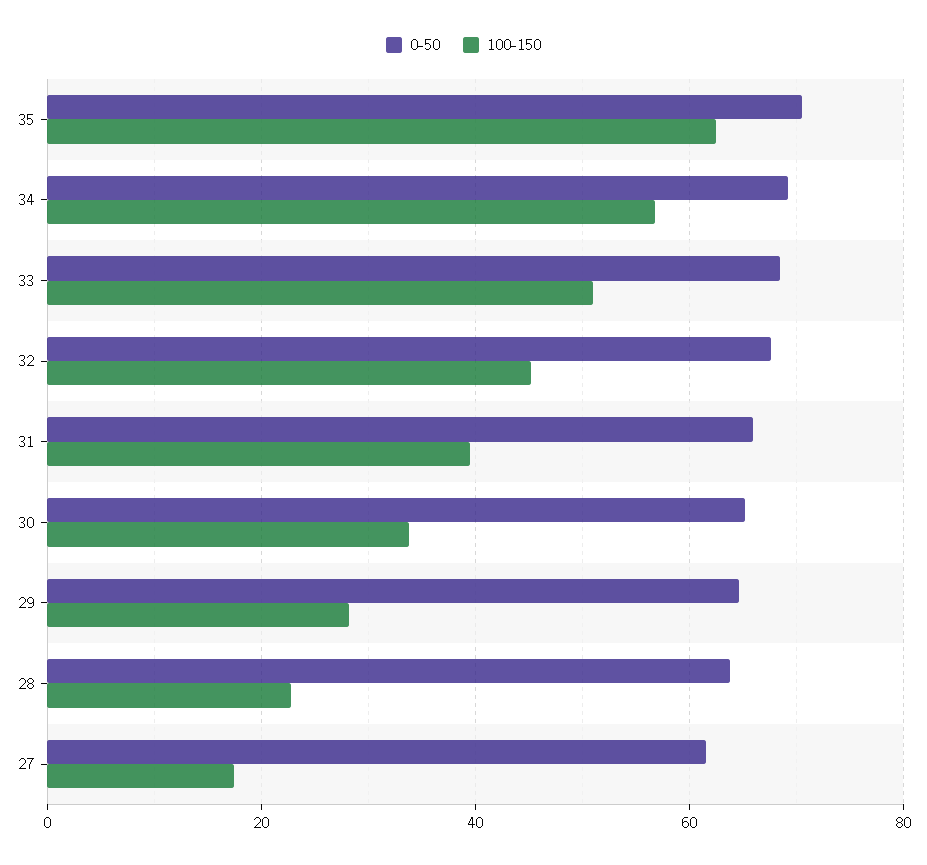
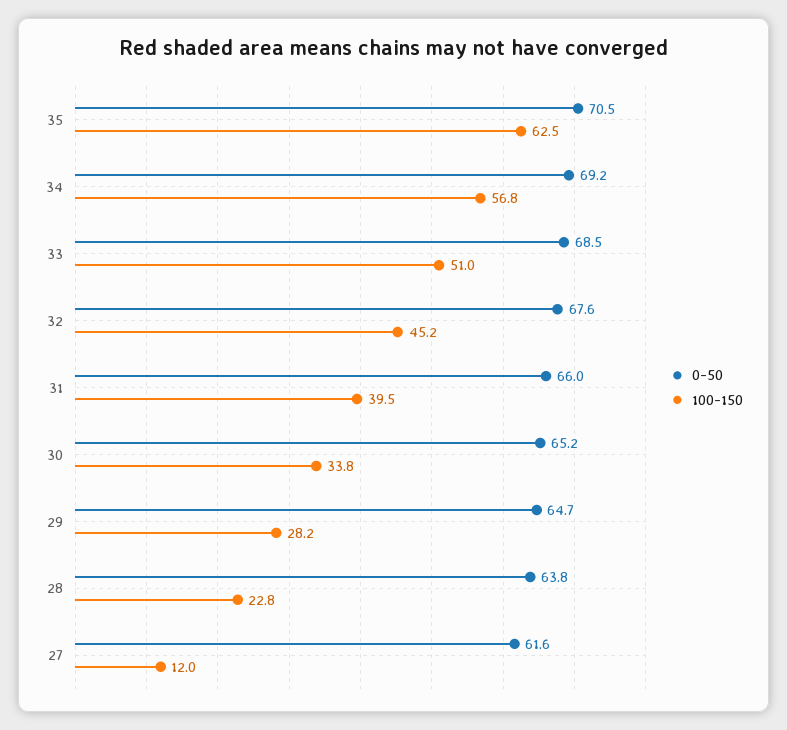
100-150, 27: 18 -> 12

